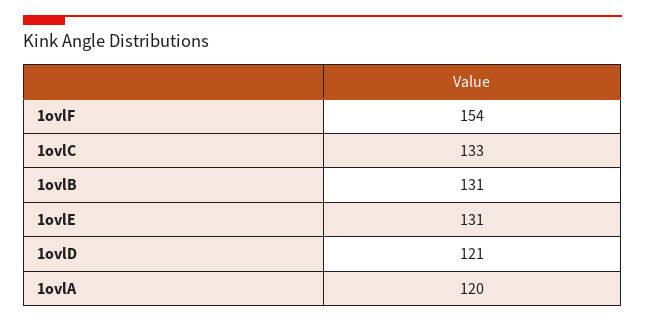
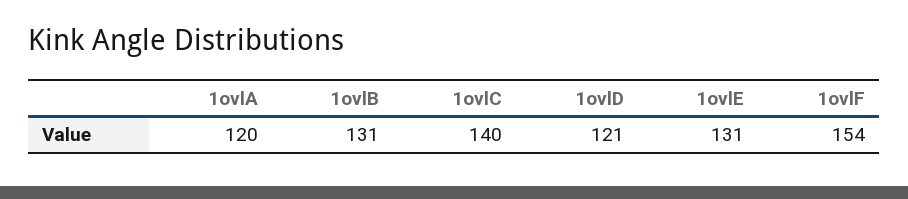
1ovlC: 133 -> 140

